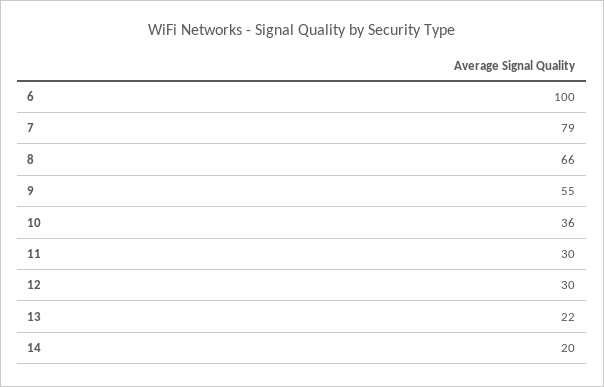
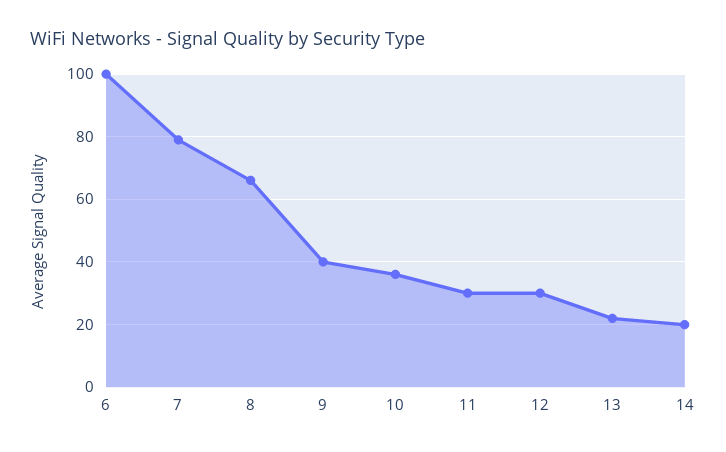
9: 55 -> 40

